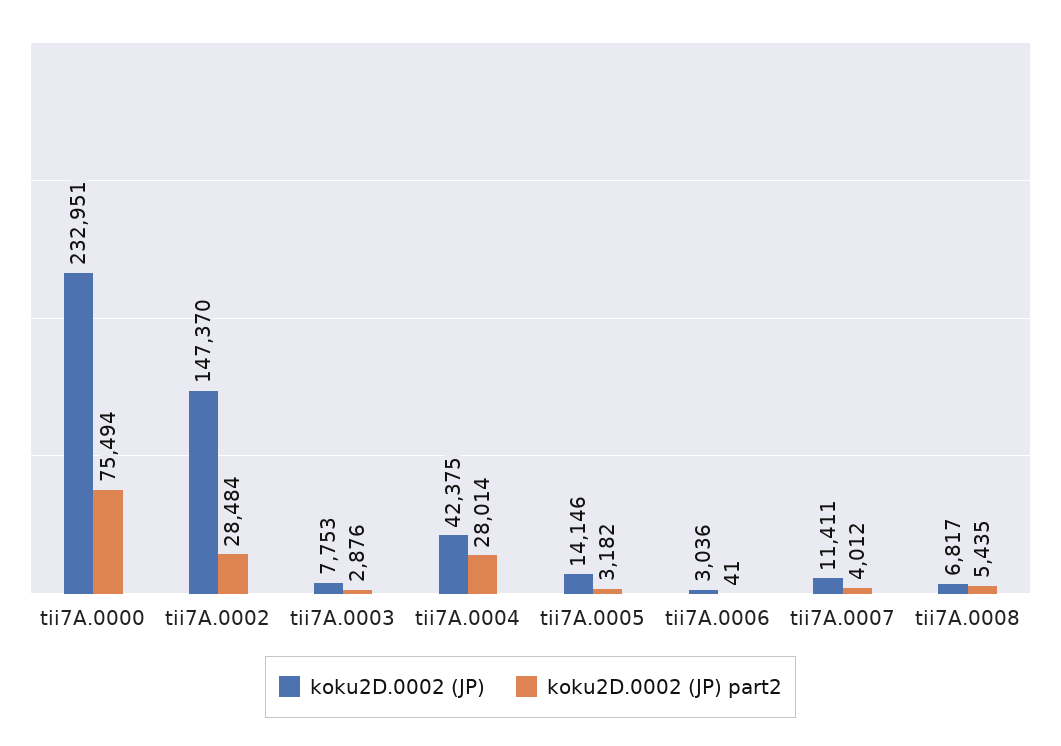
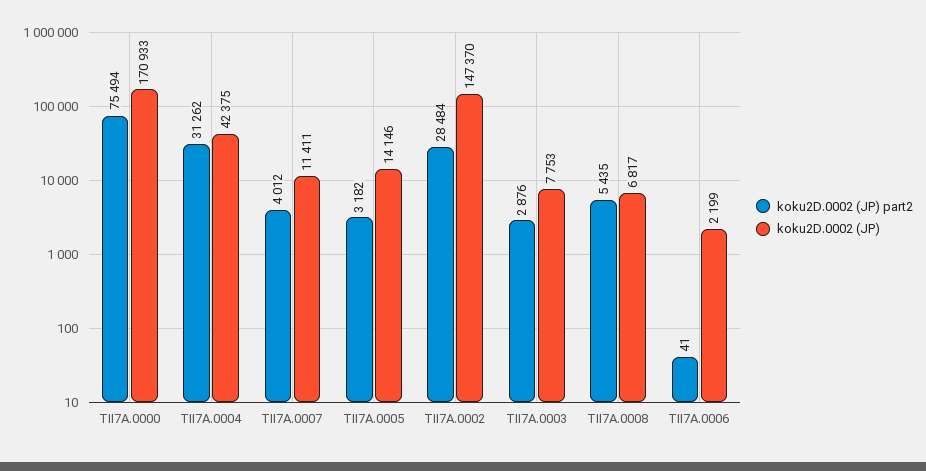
koku2D.0002 (JP), tii7A.0000: 232951 -> 170933
koku2D.0002 (JP) part2, tii7A.0004: 28014 -> 31262
koku2D.0002 (JP), tii7A.0006: 3036 -> 2199

